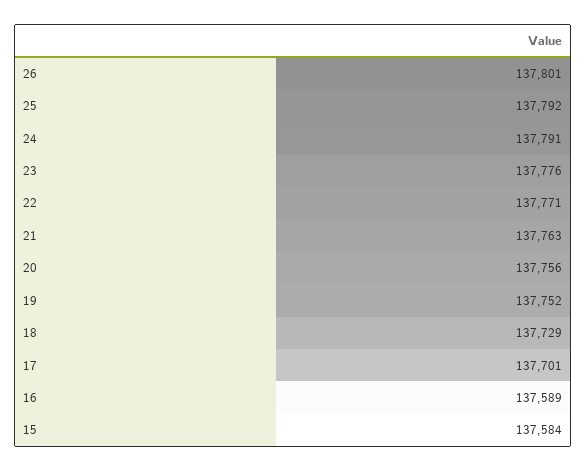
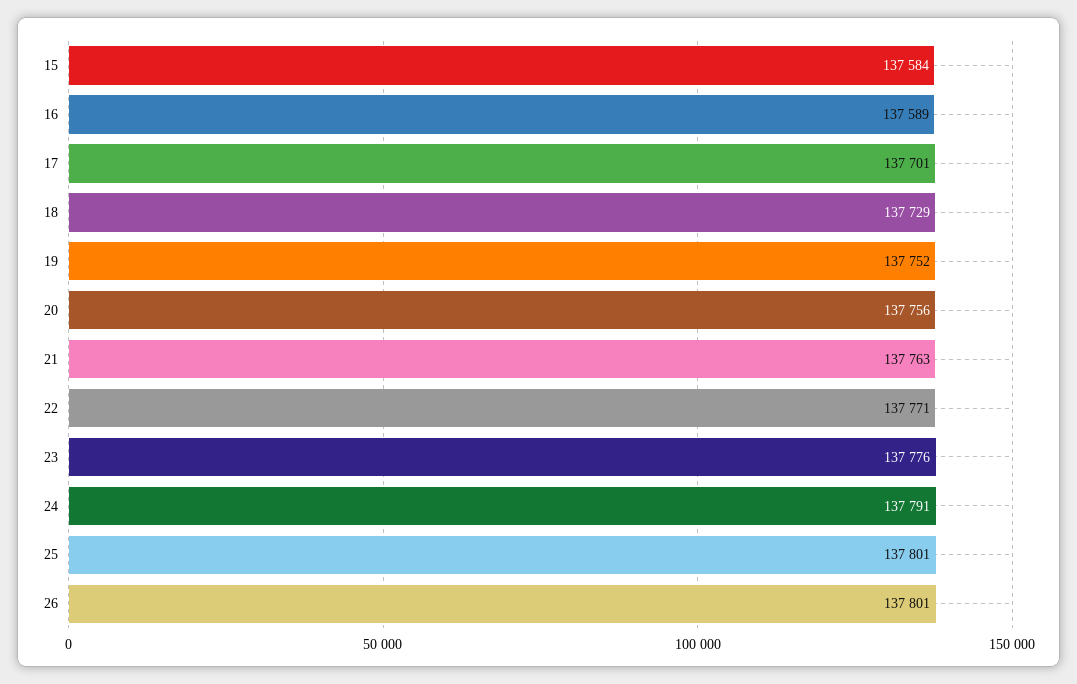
25: 137792 -> 137801

